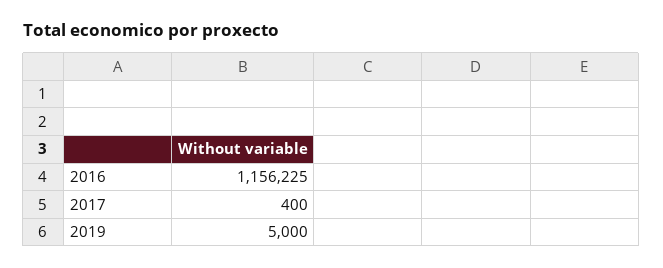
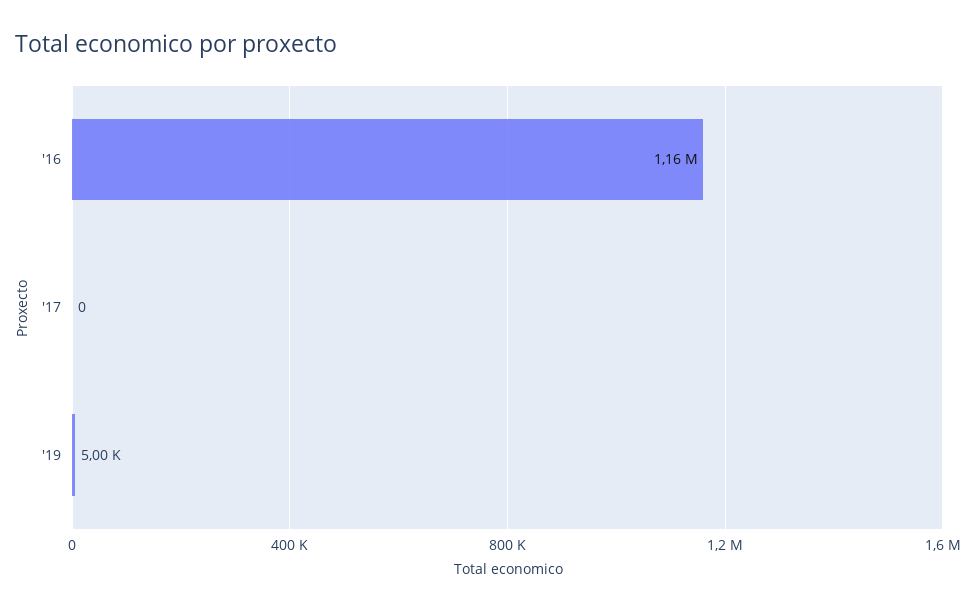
2017: 400 -> 0

